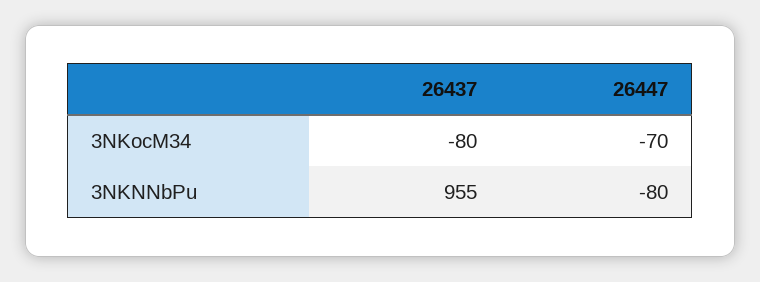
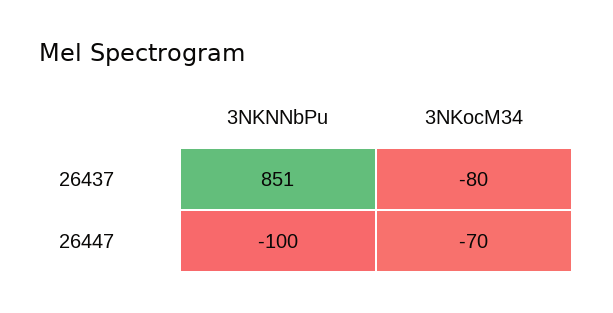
26437, 3NKNNbPu: 955 -> 851
26447, 3NKNNbPu: -80 -> -100

